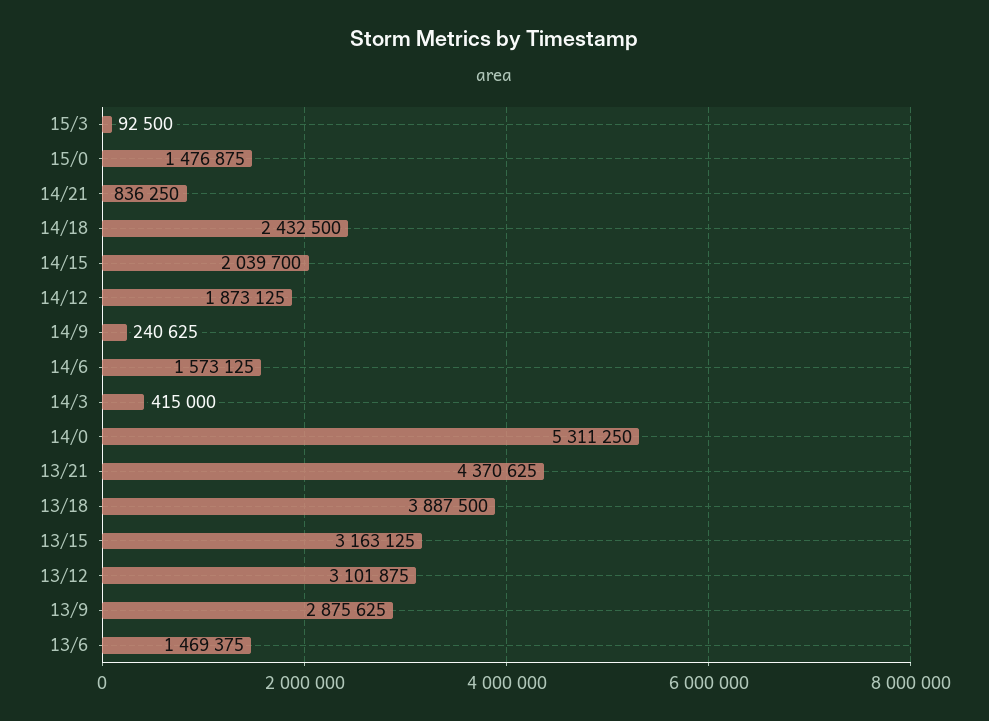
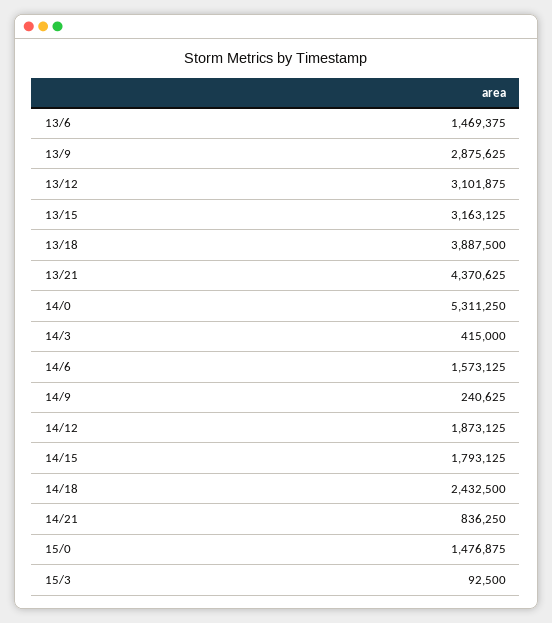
14/15: 2039700 -> 1793125

